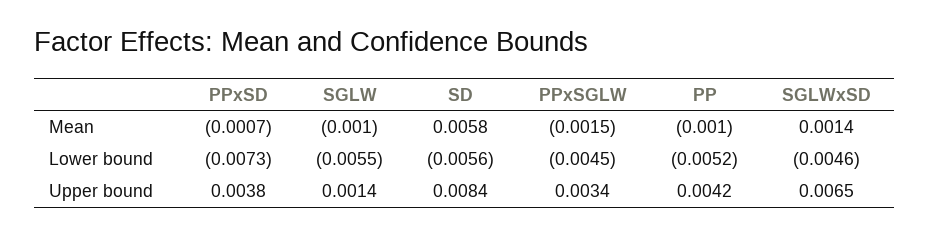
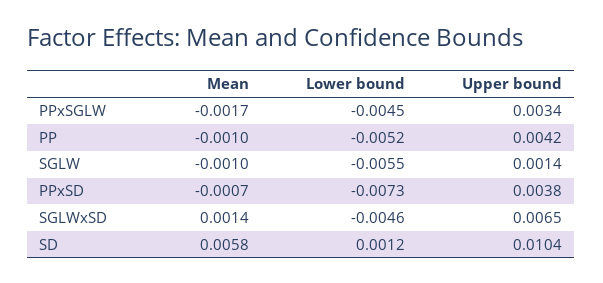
PPxSGLW, Mean: -0.0015 -> -0.0017
SD, Lower bound: -0.0056 -> 0.0012
SD, Upper bound: 0.0084 -> 0.0104

